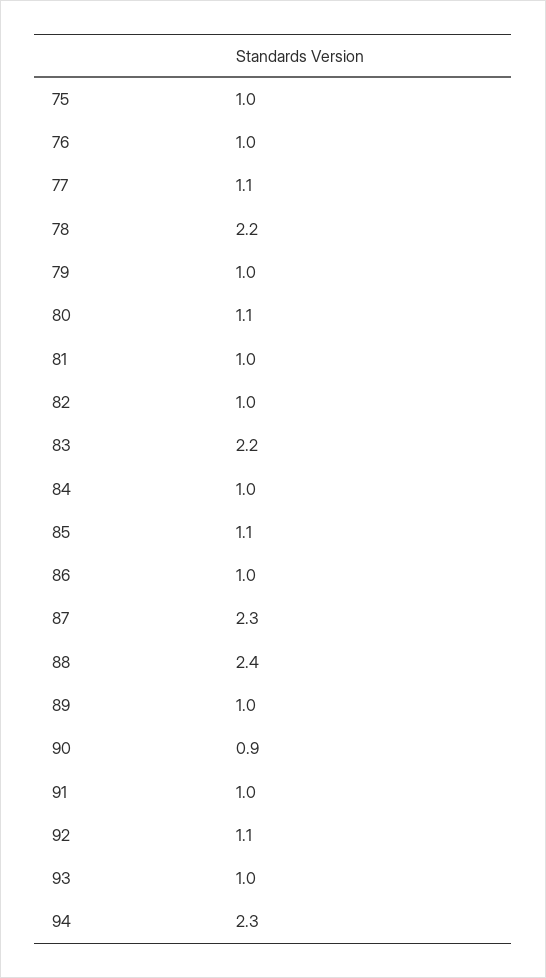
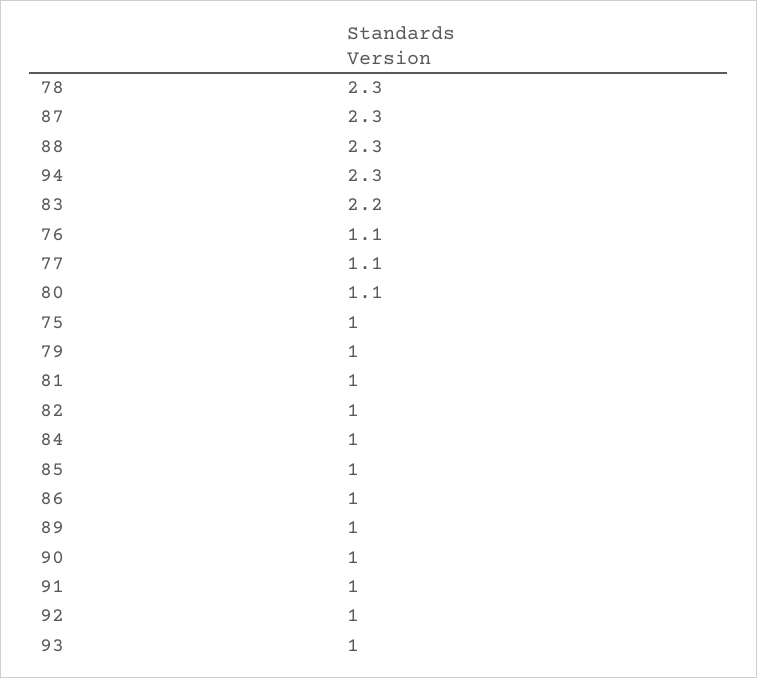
76: 1 -> 1.1
78: 2.2 -> 2.3
85: 1.1 -> 1
88: 2.4 -> 2.3
90: 0.9 -> 1
92: 1.1 -> 1

